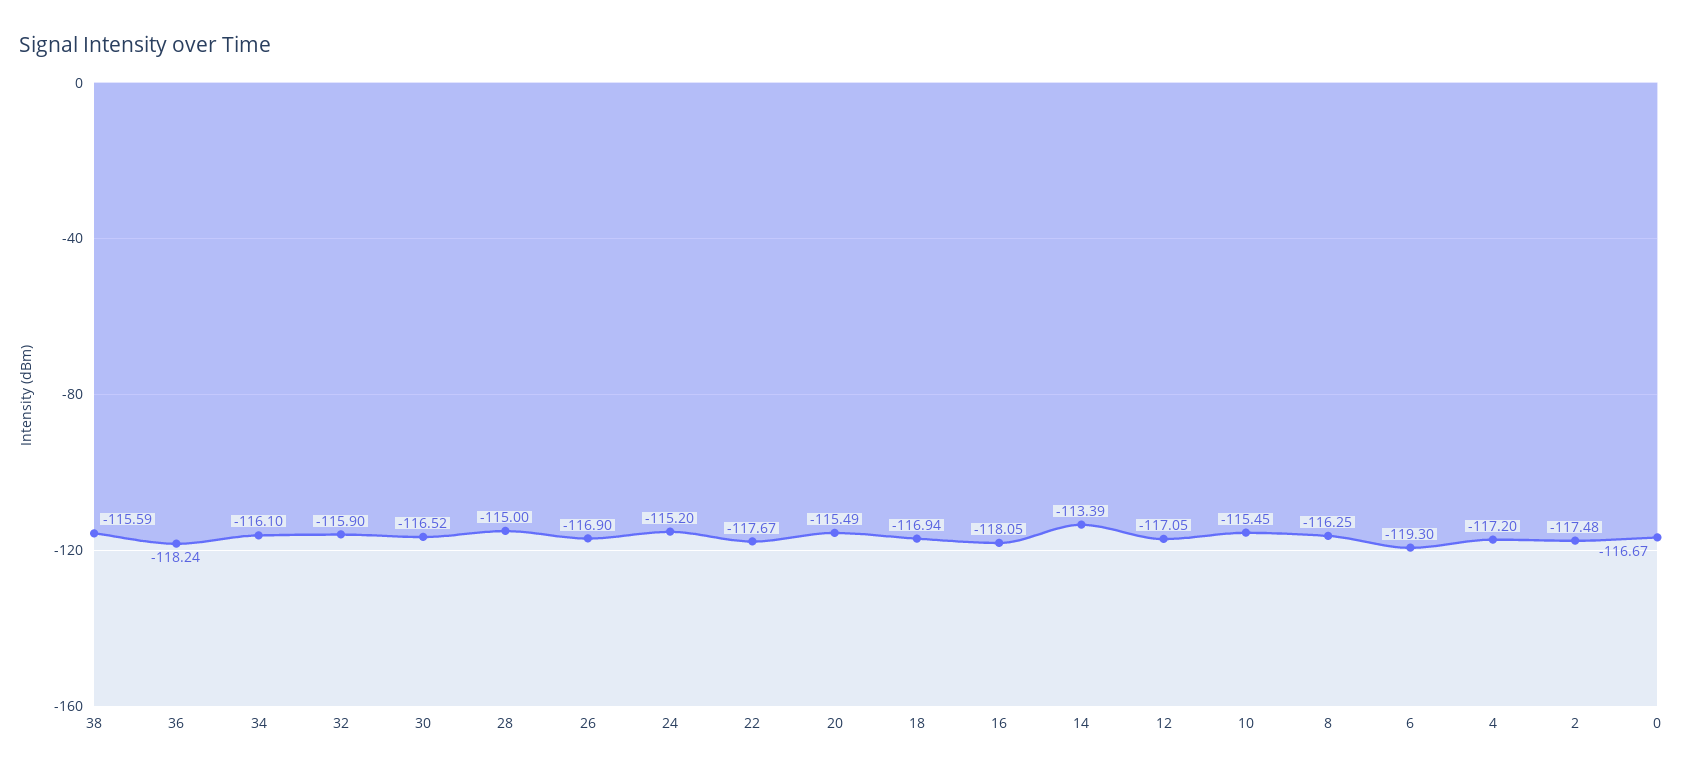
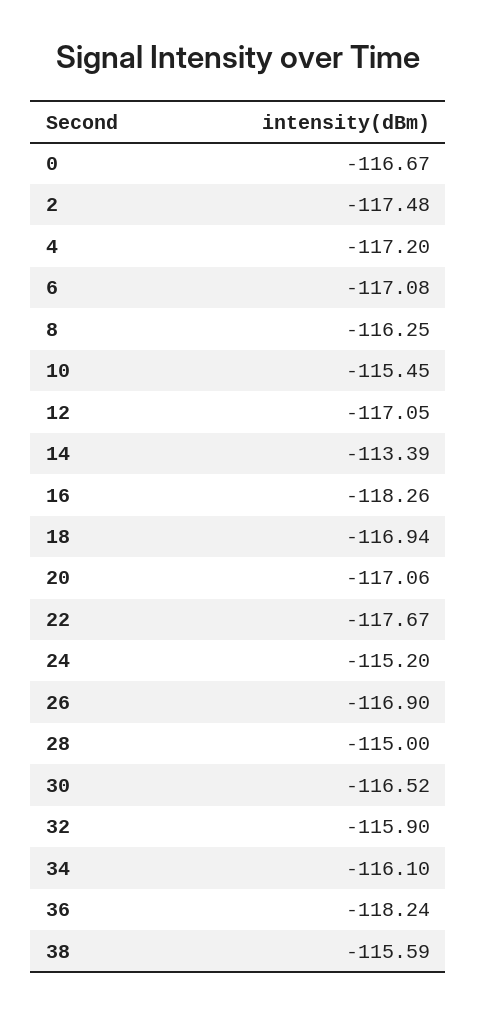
20: -115.49 -> -117.06
16: -118.05 -> -118.26
6: -119.3 -> -117.08

